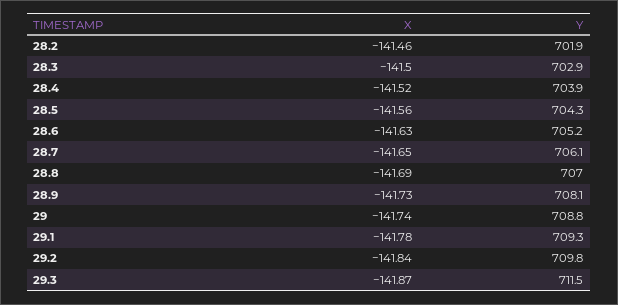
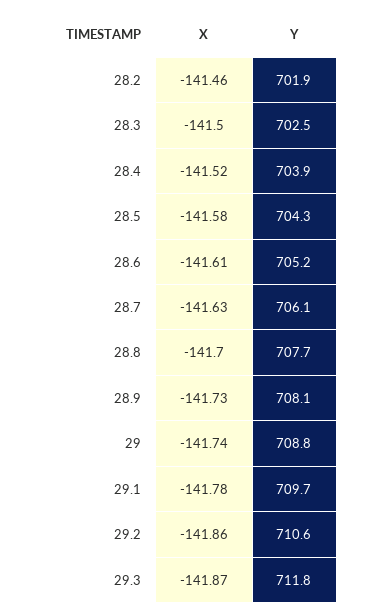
Y, 28.3: 702.9 -> 702.5
X, 28.5: -141.56 -> -141.58
X, 28.6: -141.63 -> -141.61
X, 28.7: -141.65 -> -141.63
X, 28.8: -141.69 -> -141.7
Y, 28.8: 707 -> 707.7
Y, 29.1: 709.3 -> 709.7
X, 29.2: -141.84 -> -141.86
Y, 29.2: 709.8 -> 710.6
Y, 29.3: 711.5 -> 711.8

